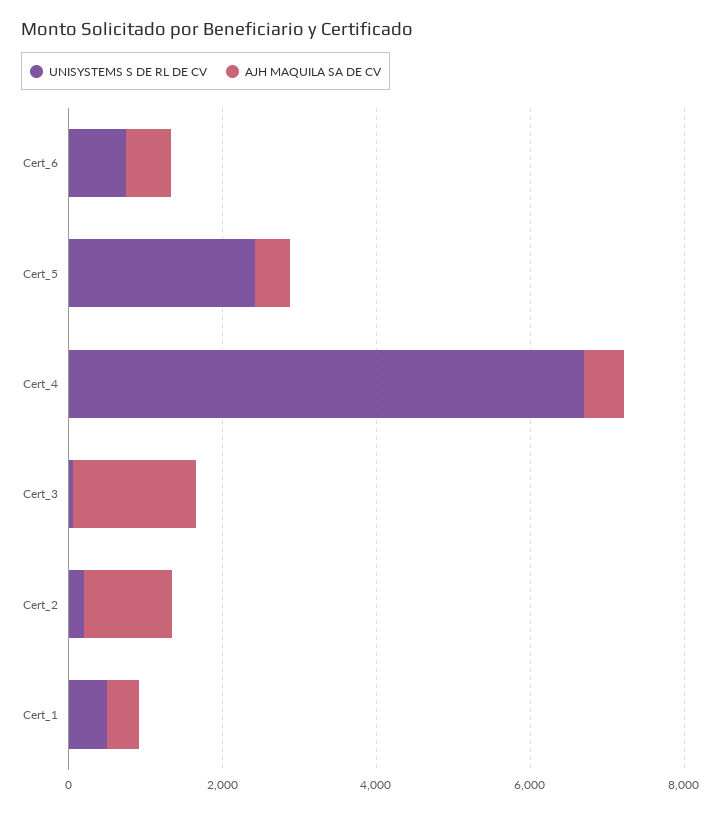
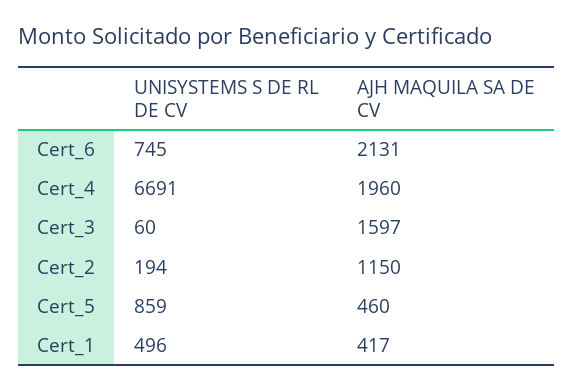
AJH MAQUILA SA DE CV, Cert_6: 500 -> 2131
UNISYSTEMS S DE RL DE CV, Cert_5: 2500 -> 859
AJH MAQUILA SA DE CV, Cert_4: 500 -> 1960

